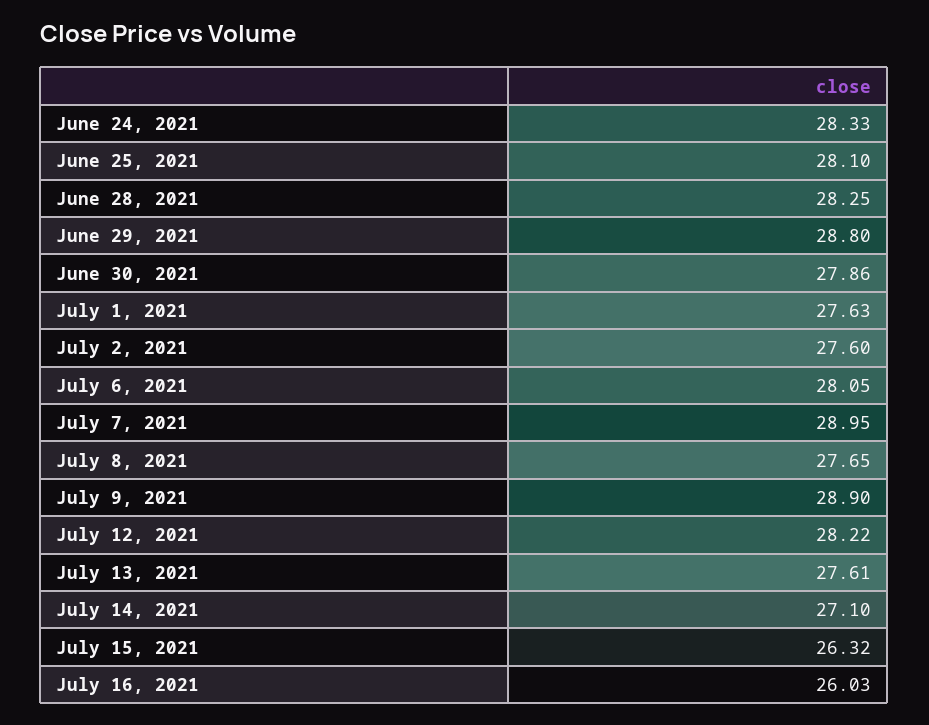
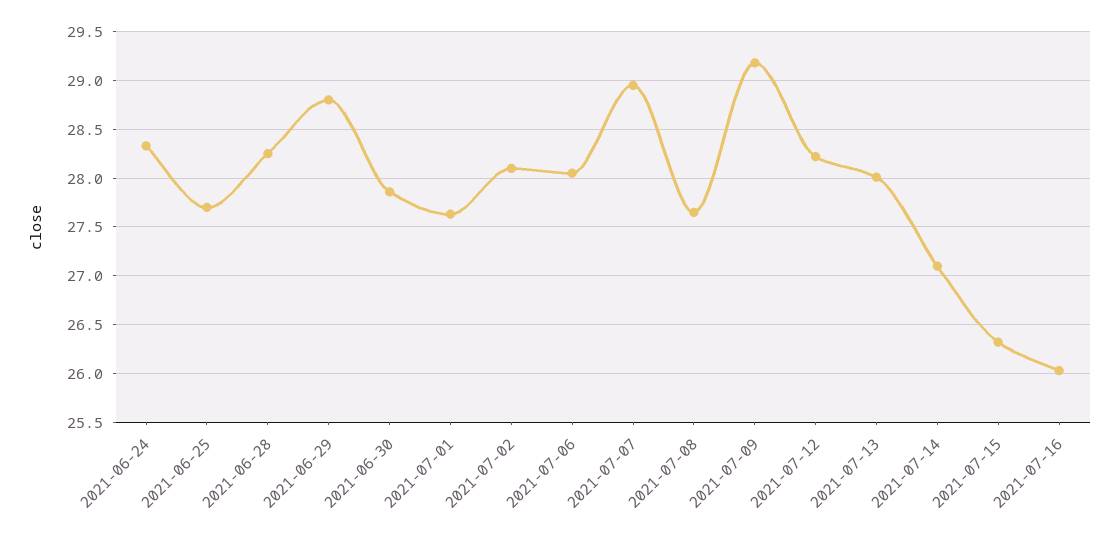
June 25, 2021: 28.1 -> 27.7
July 2, 2021: 27.6 -> 28.1
July 9, 2021: 28.9 -> 29.2
July 13, 2021: 27.61 -> 28

